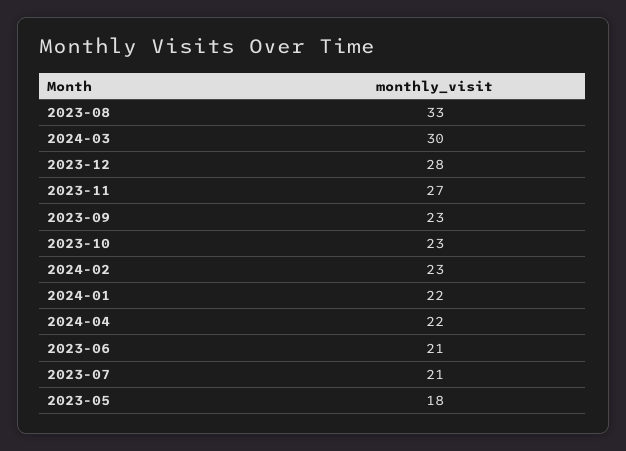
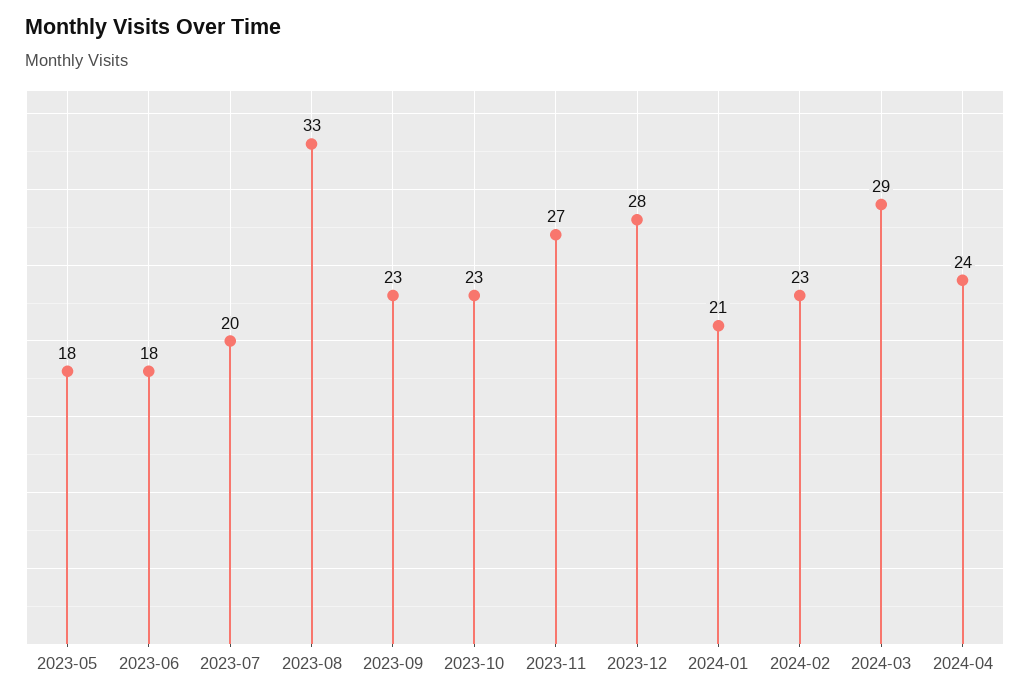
2024-03: 30 -> 29
2024-01: 22 -> 21
2024-04: 22 -> 24
2023-06: 21 -> 18
2023-07: 21 -> 20

